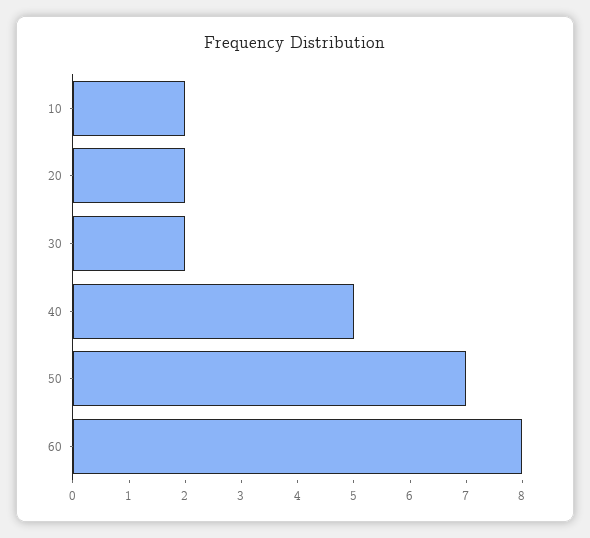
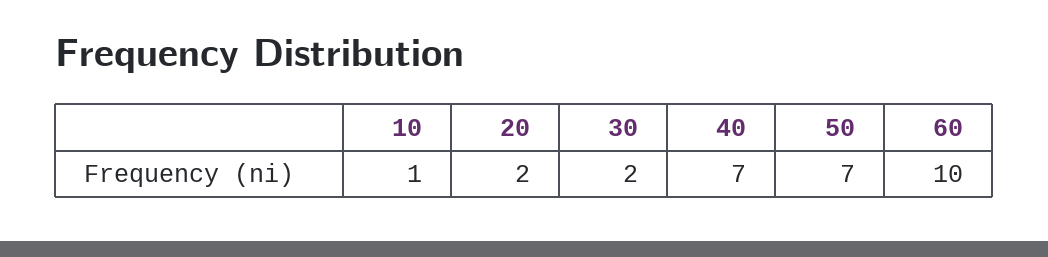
10: 2 -> 1
40: 5 -> 7
60: 8 -> 10

